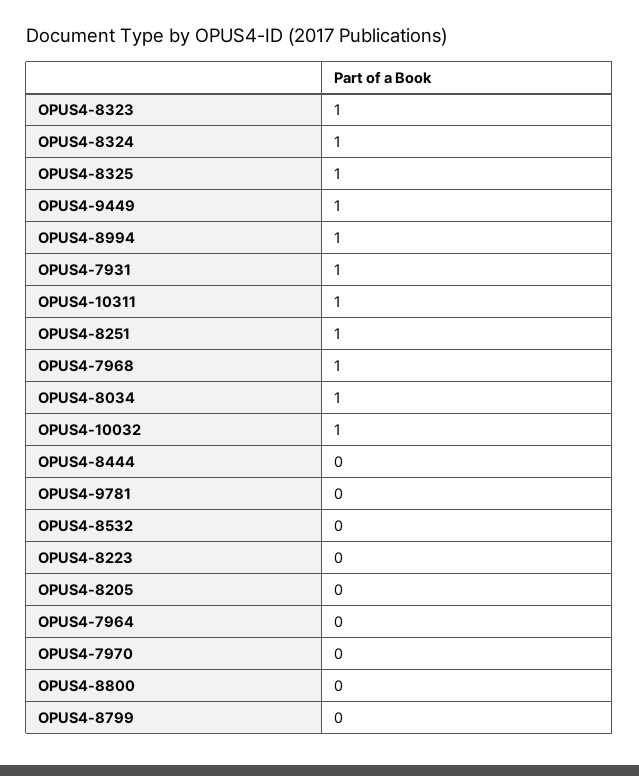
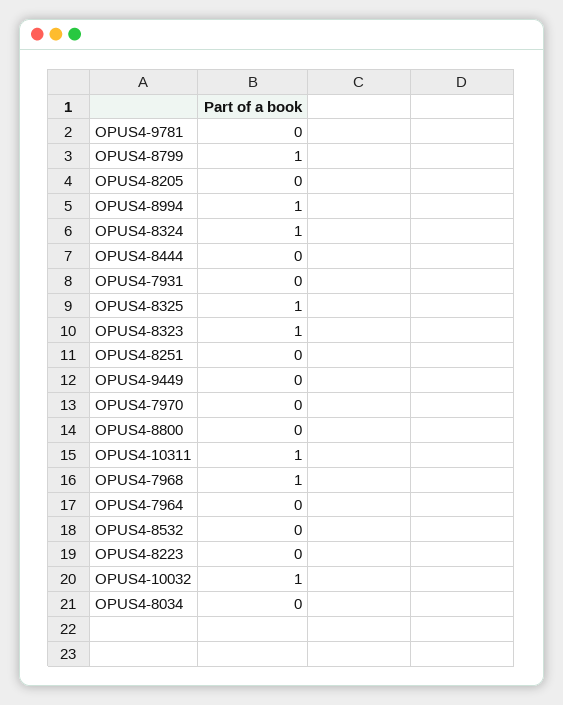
OPUS4-9449: 1 -> 0
OPUS4-7931: 1 -> 0
OPUS4-8251: 1 -> 0
OPUS4-8034: 1 -> 0
OPUS4-8799: 0 -> 1

